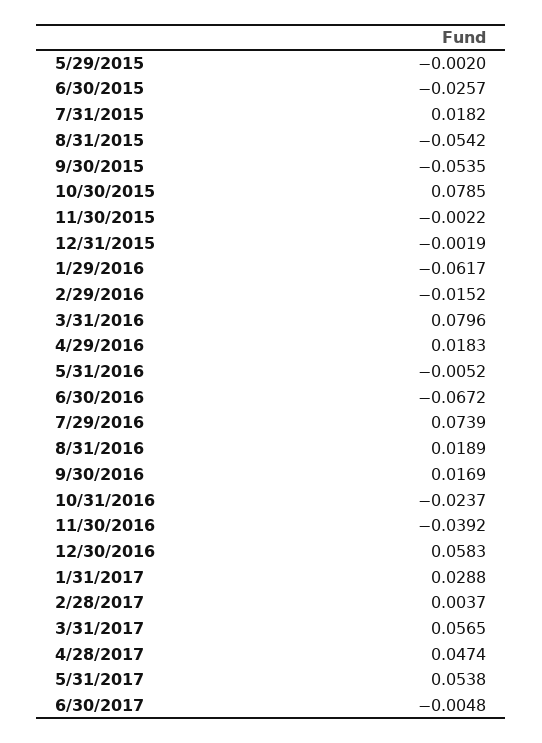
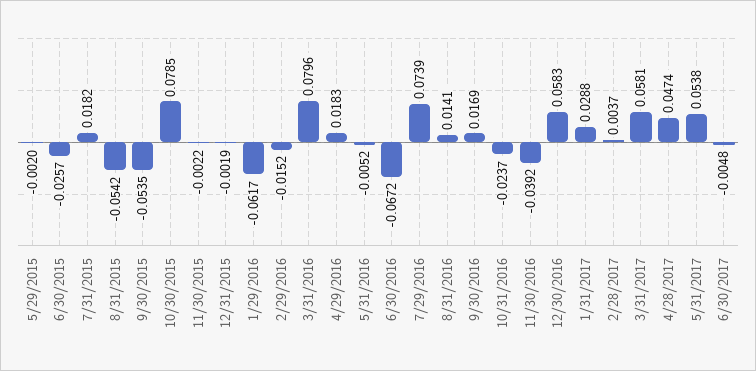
8/31/2016: 0.0189 -> 0.0141
3/31/2017: 0.0565 -> 0.0581

